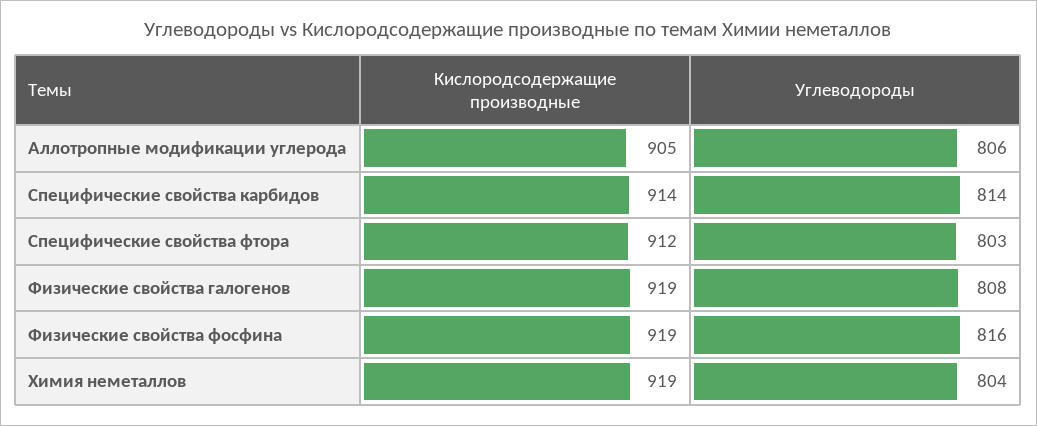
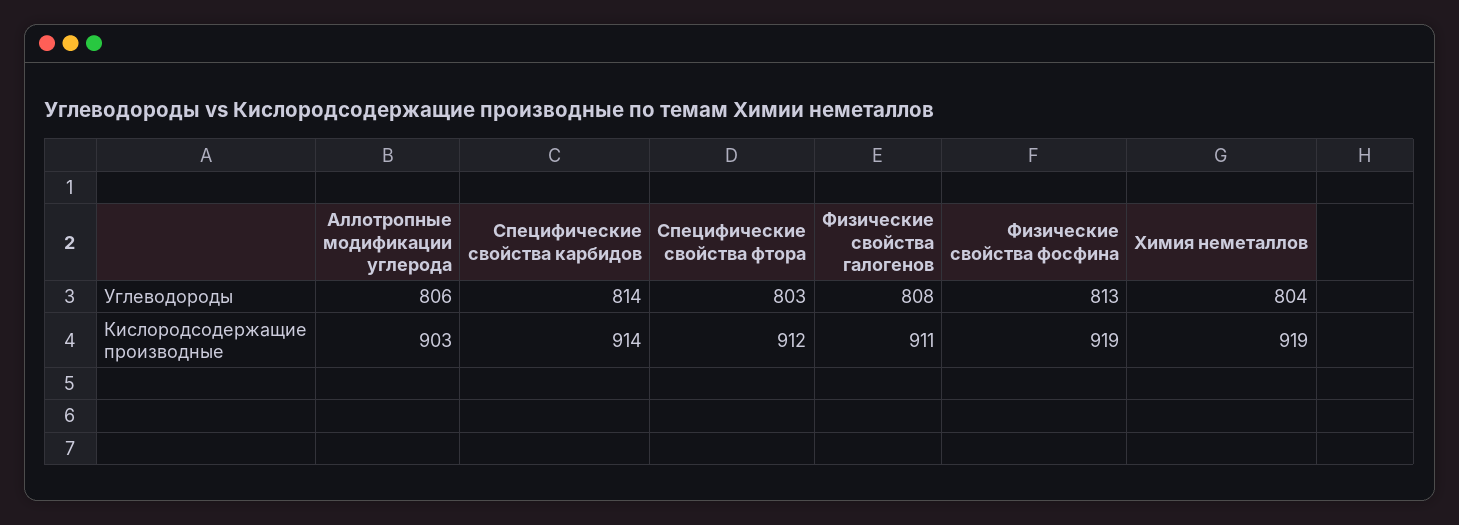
Кислородсодержащие производные, Аллотропные модификации углерода: 905 -> 903
Кислородсодержащие производные, Физические свойства галогенов: 919 -> 911
Углеводороды, Физические свойства фосфина: 816 -> 813

